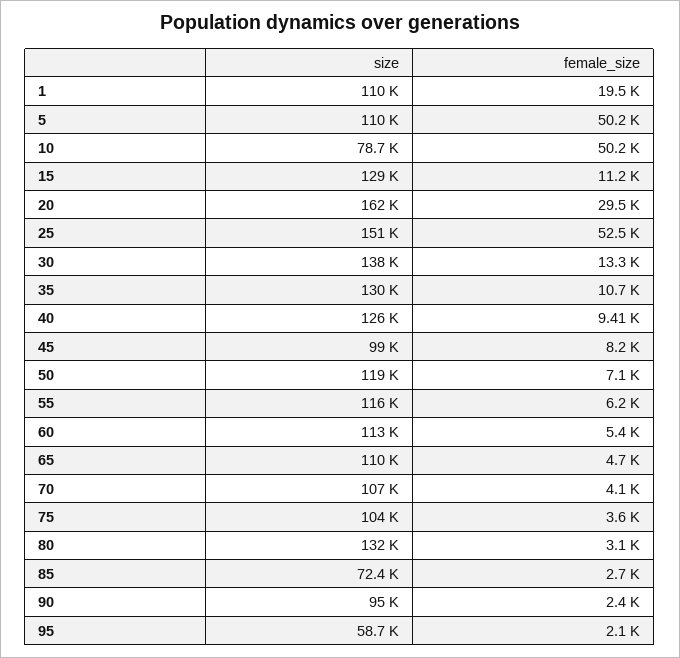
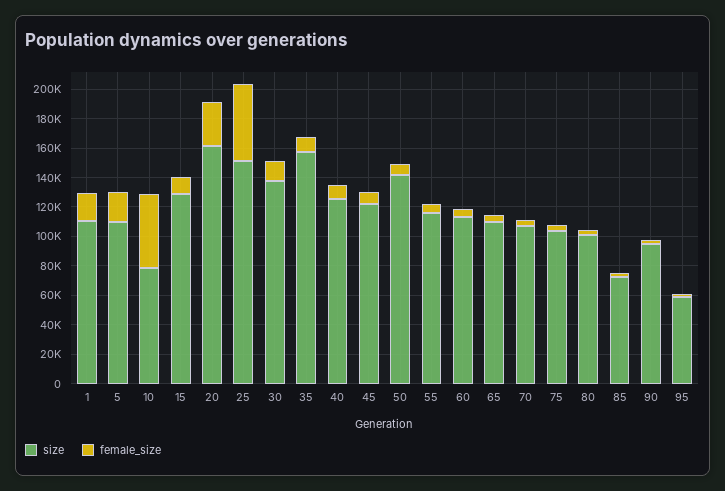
female_size, 5: 50200 -> 20000
size, 35: 130000 -> 160000
size, 45: 99000 -> 120000
size, 50: 119000 -> 140000
size, 80: 132000 -> 100000

